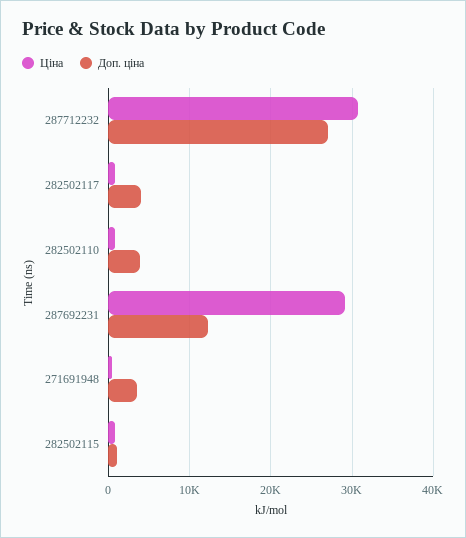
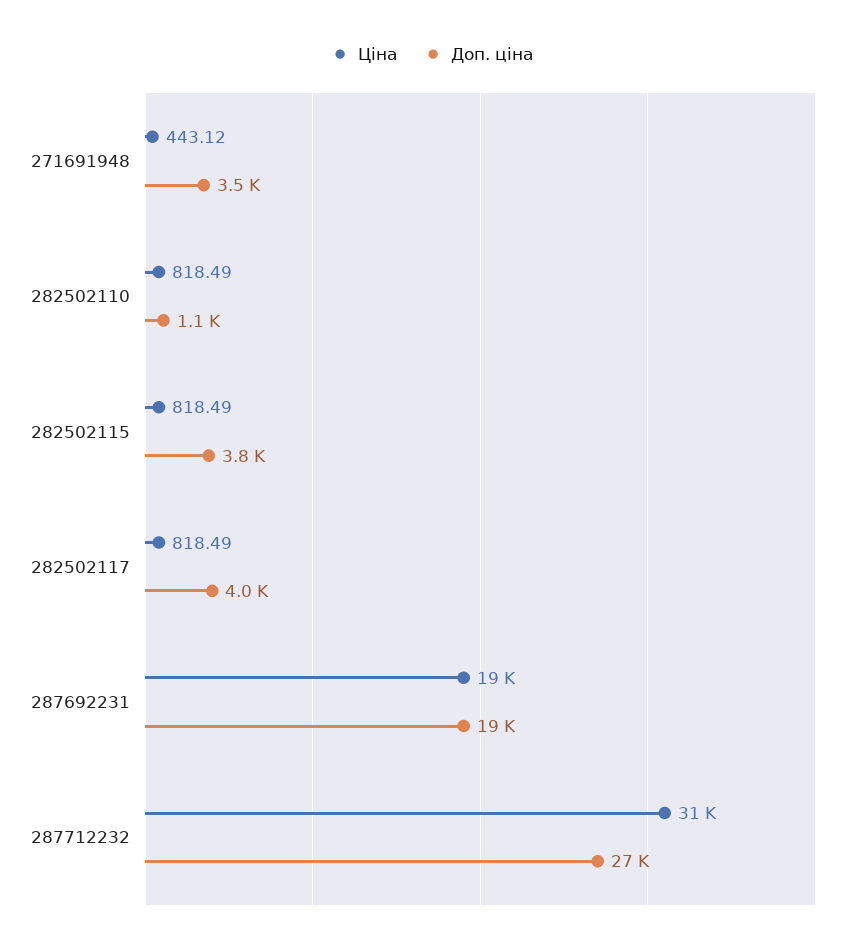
Доп. ціна, 282502110: 4000 -> 1100
Ціна, 287692231: 29000 -> 19000
Доп. ціна, 287692231: 12000 -> 19000
Доп. ціна, 282502115: 1000 -> 3800

